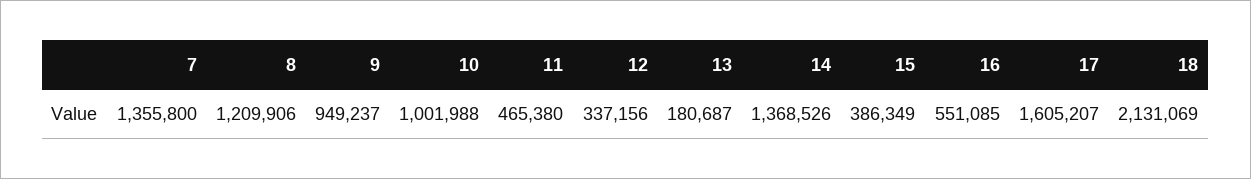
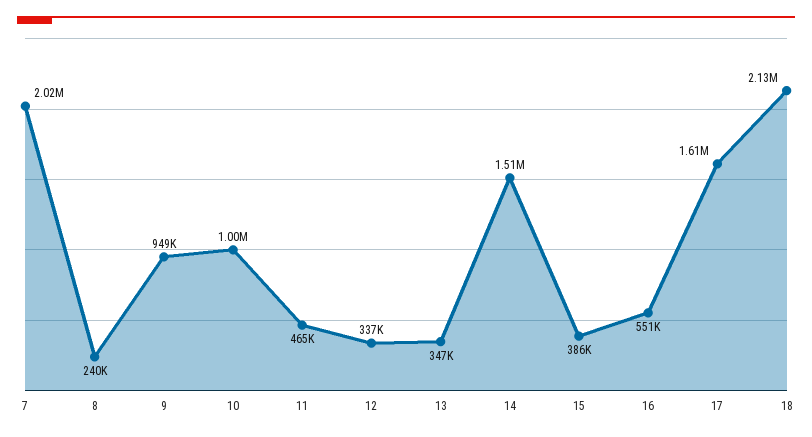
7: 1355800 -> 2020000
8: 1209906 -> 240000
13: 180687 -> 347000
14: 1368526 -> 1510000

